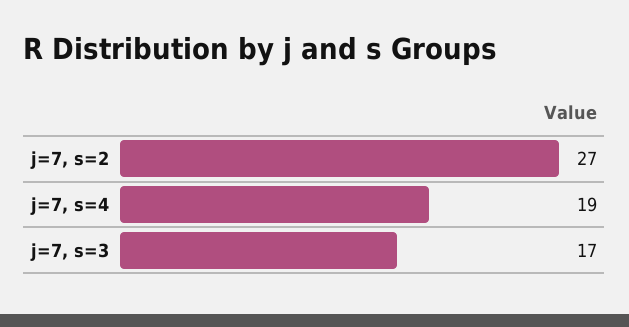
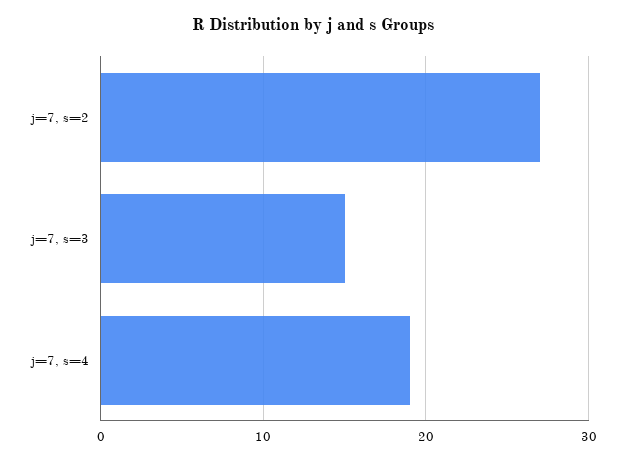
j=7, s=3: 17 -> 15

